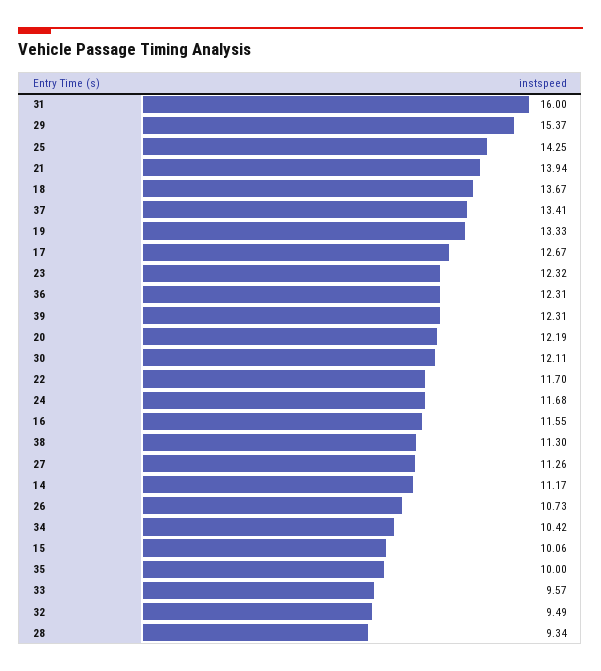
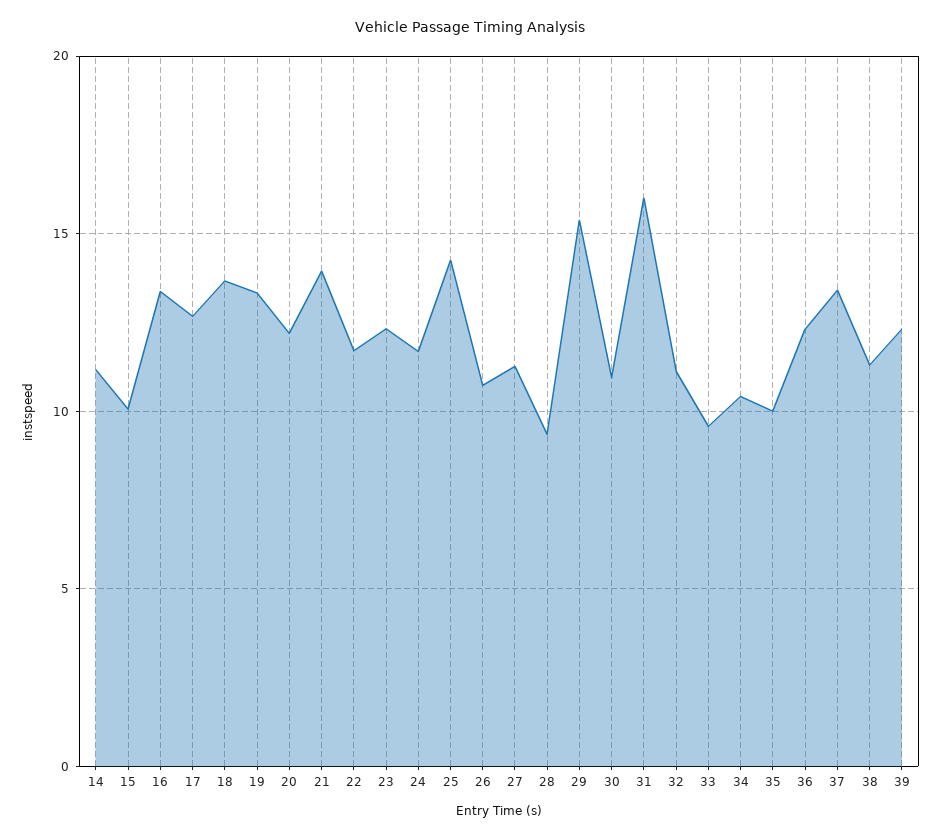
30: 12.11 -> 11
16: 11.55 -> 13.5
32: 9.49 -> 11

